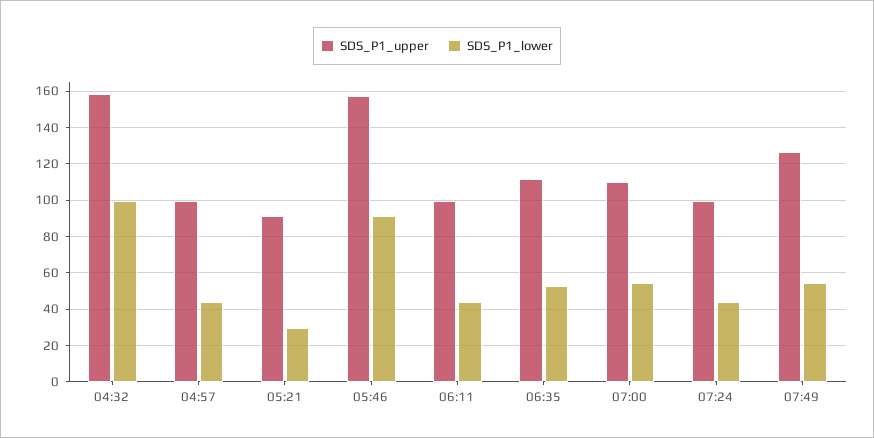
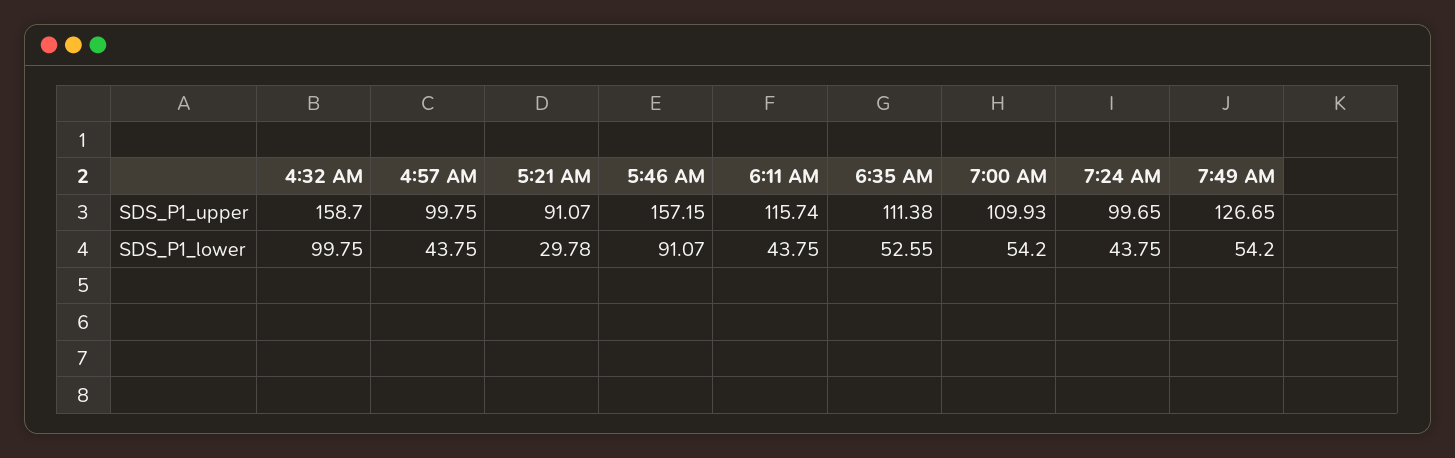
SDS_P1_upper, 06:11: 100 -> 115.74

